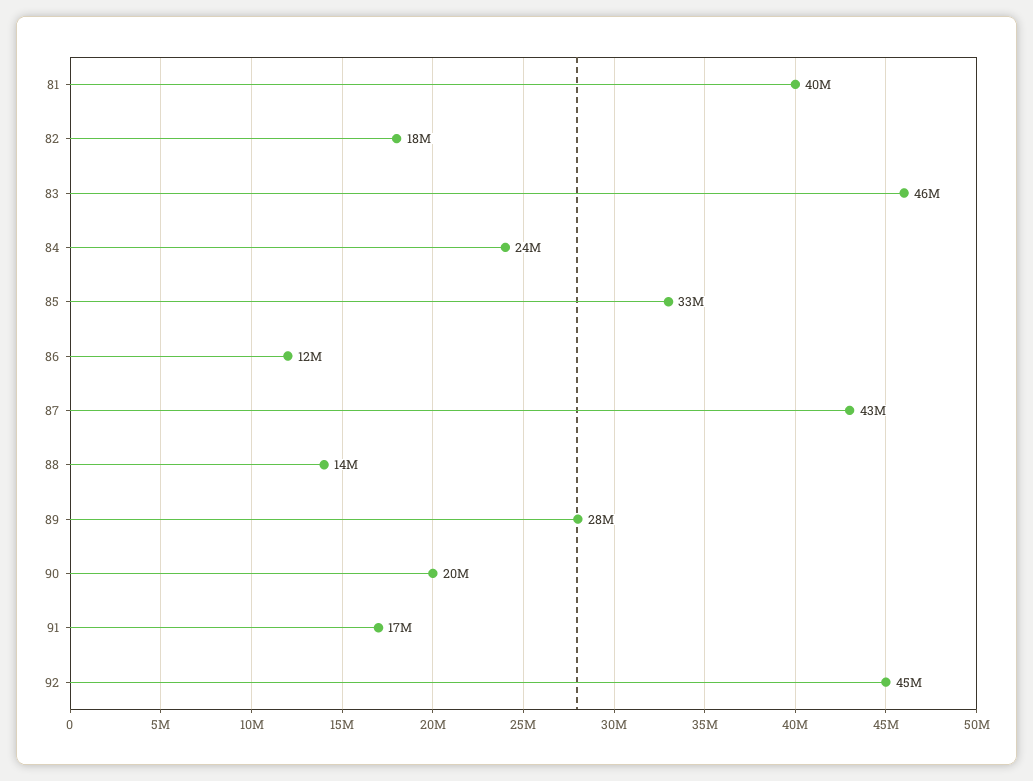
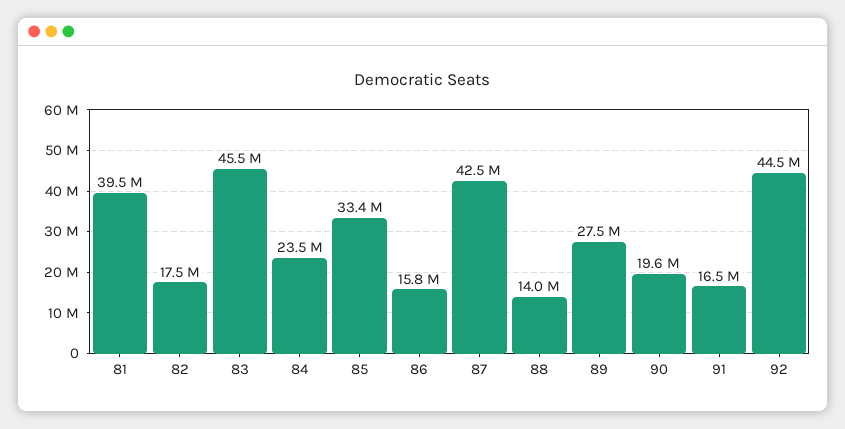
86: 12000000 -> 15800000

